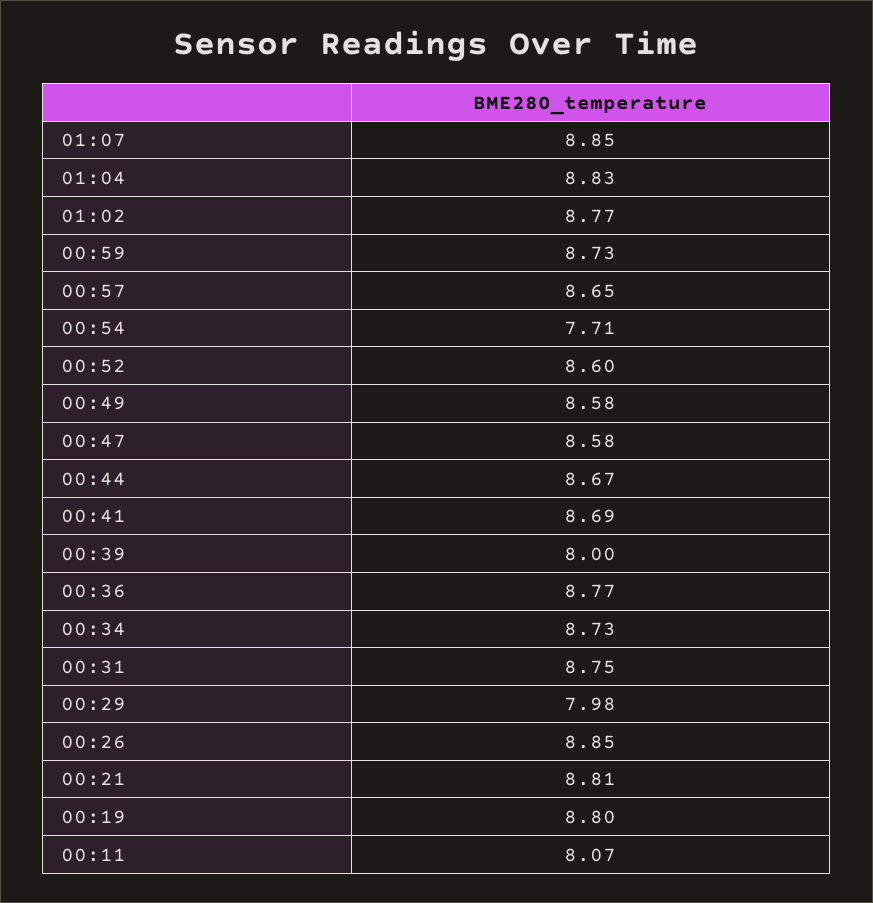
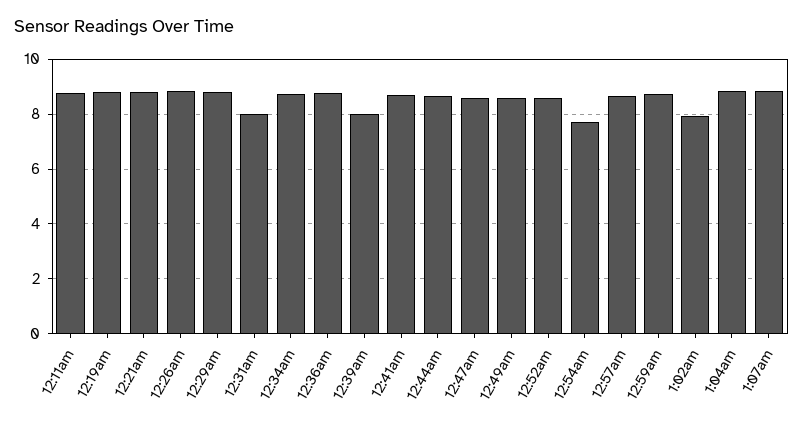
01:02: 8.77 -> 8
00:31: 8.75 -> 8
00:29: 7.98 -> 8.75
00:11: 8.07 -> 8.75

